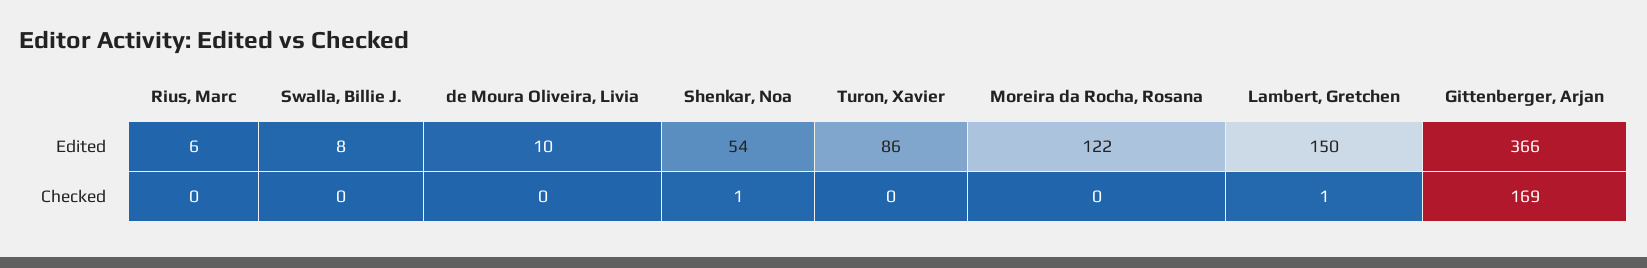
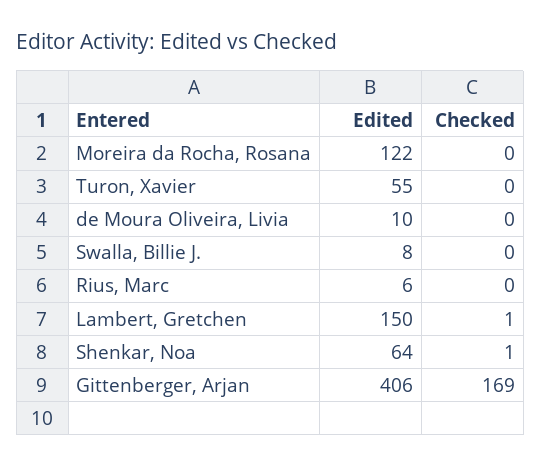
Shenkar, Noa, Edited: 54 -> 64
Turon, Xavier, Edited: 86 -> 55
Gittenberger, Arjan, Edited: 366 -> 406

